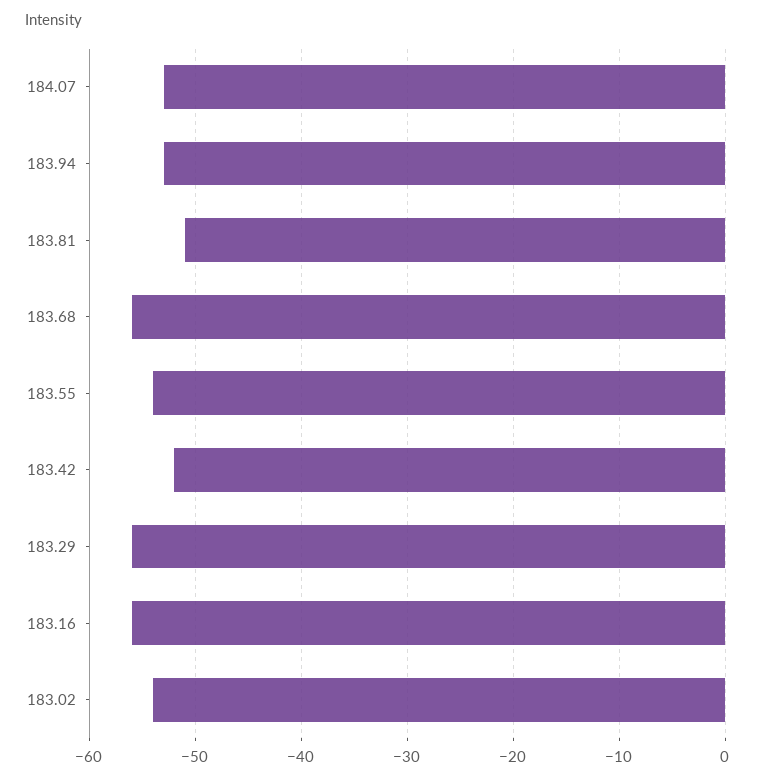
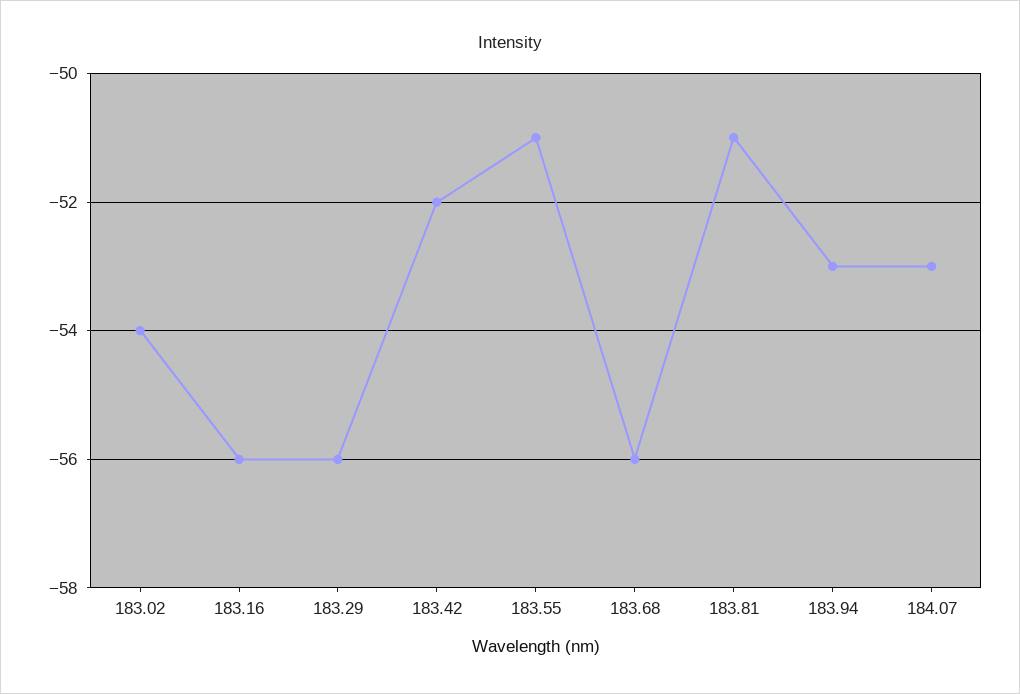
183.55: -54 -> -51

